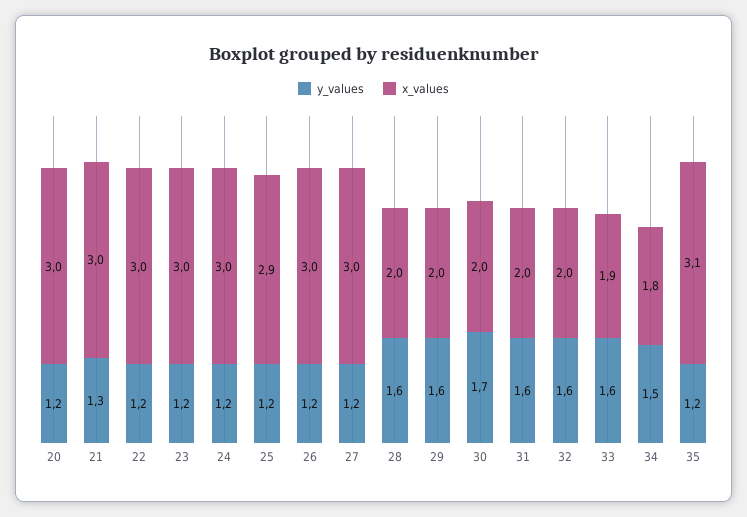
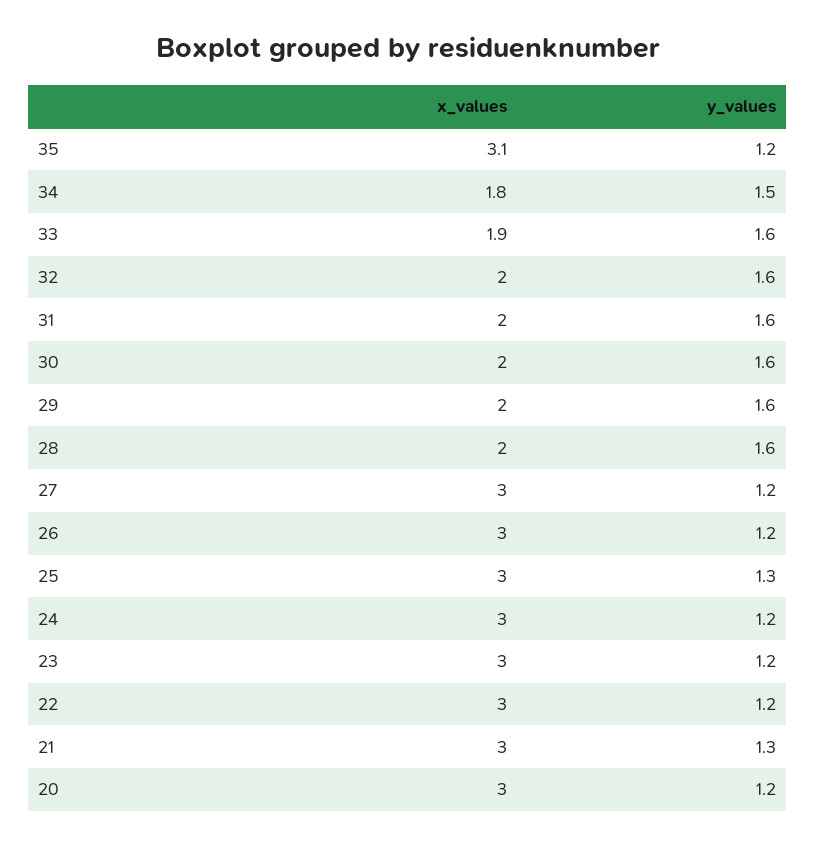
y_values, 25: 1.2 -> 1.3
x_values, 25: 2.9 -> 3
y_values, 30: 1.7 -> 1.6

